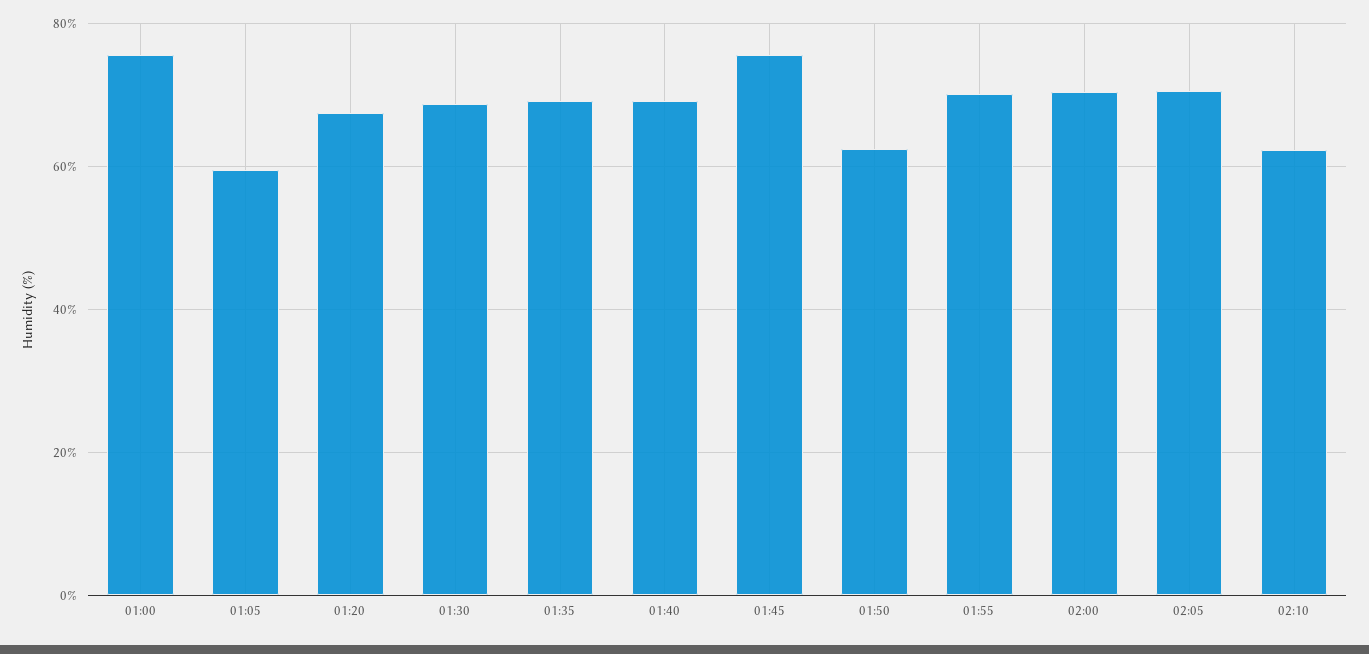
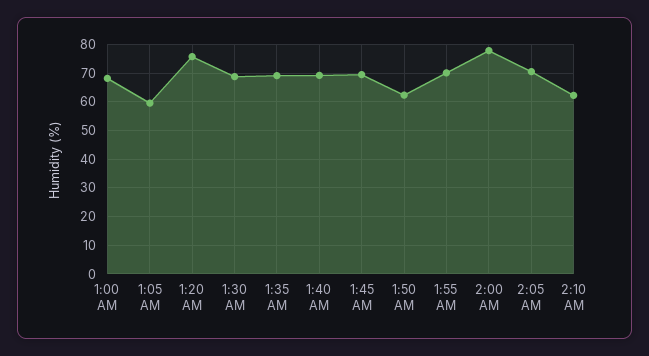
01:00: 76 -> 67.5
01:20: 68 -> 75
01:45: 76 -> 70
02:00: 70 -> 77.5

